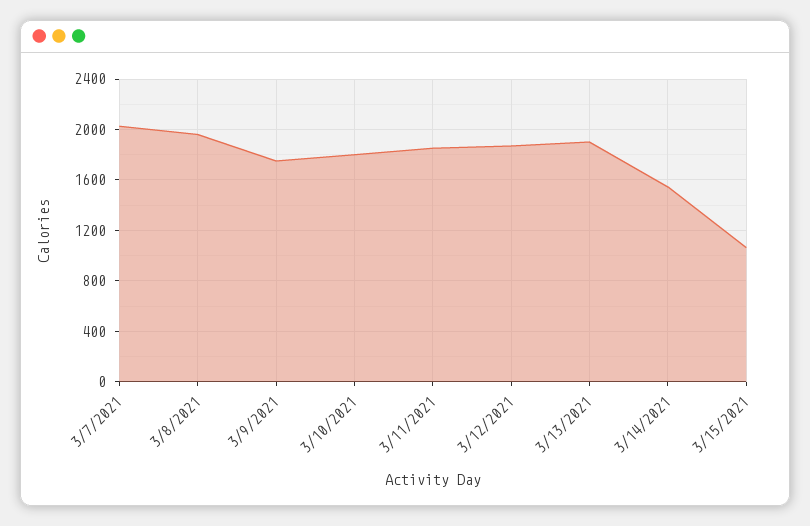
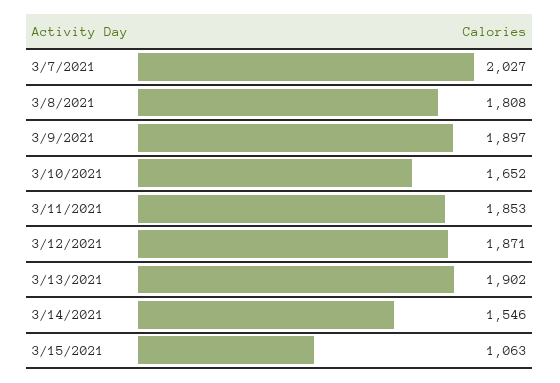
3/8/2021: 1950 -> 1808
3/9/2021: 1750 -> 1897
3/10/2021: 1800 -> 1652

